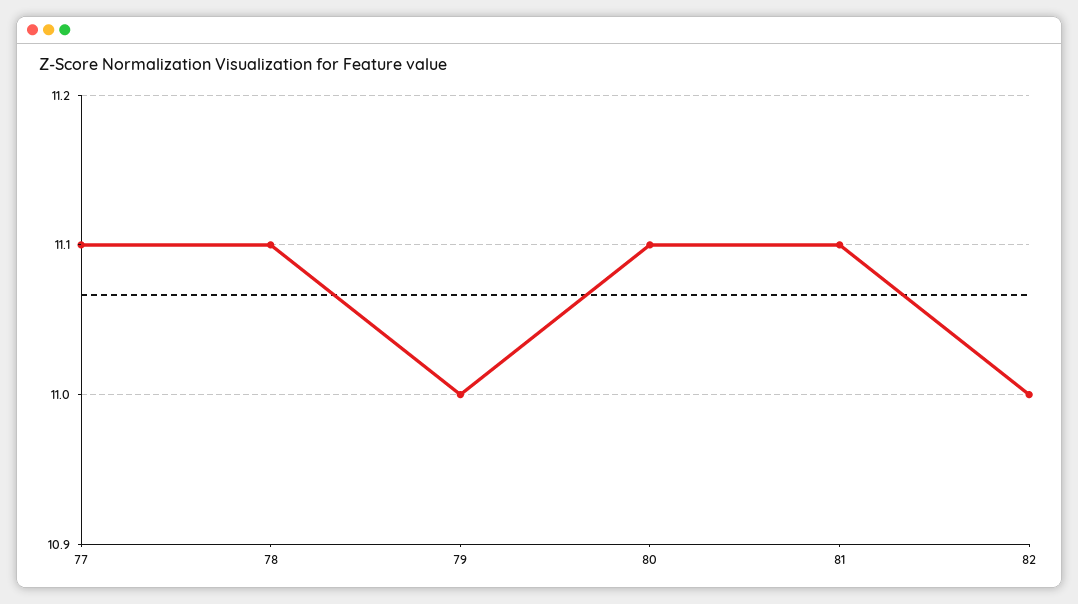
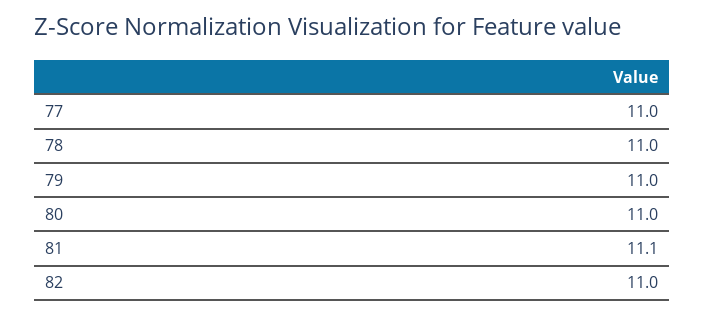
77: 11.1 -> 11
78: 11.1 -> 11
80: 11.1 -> 11

